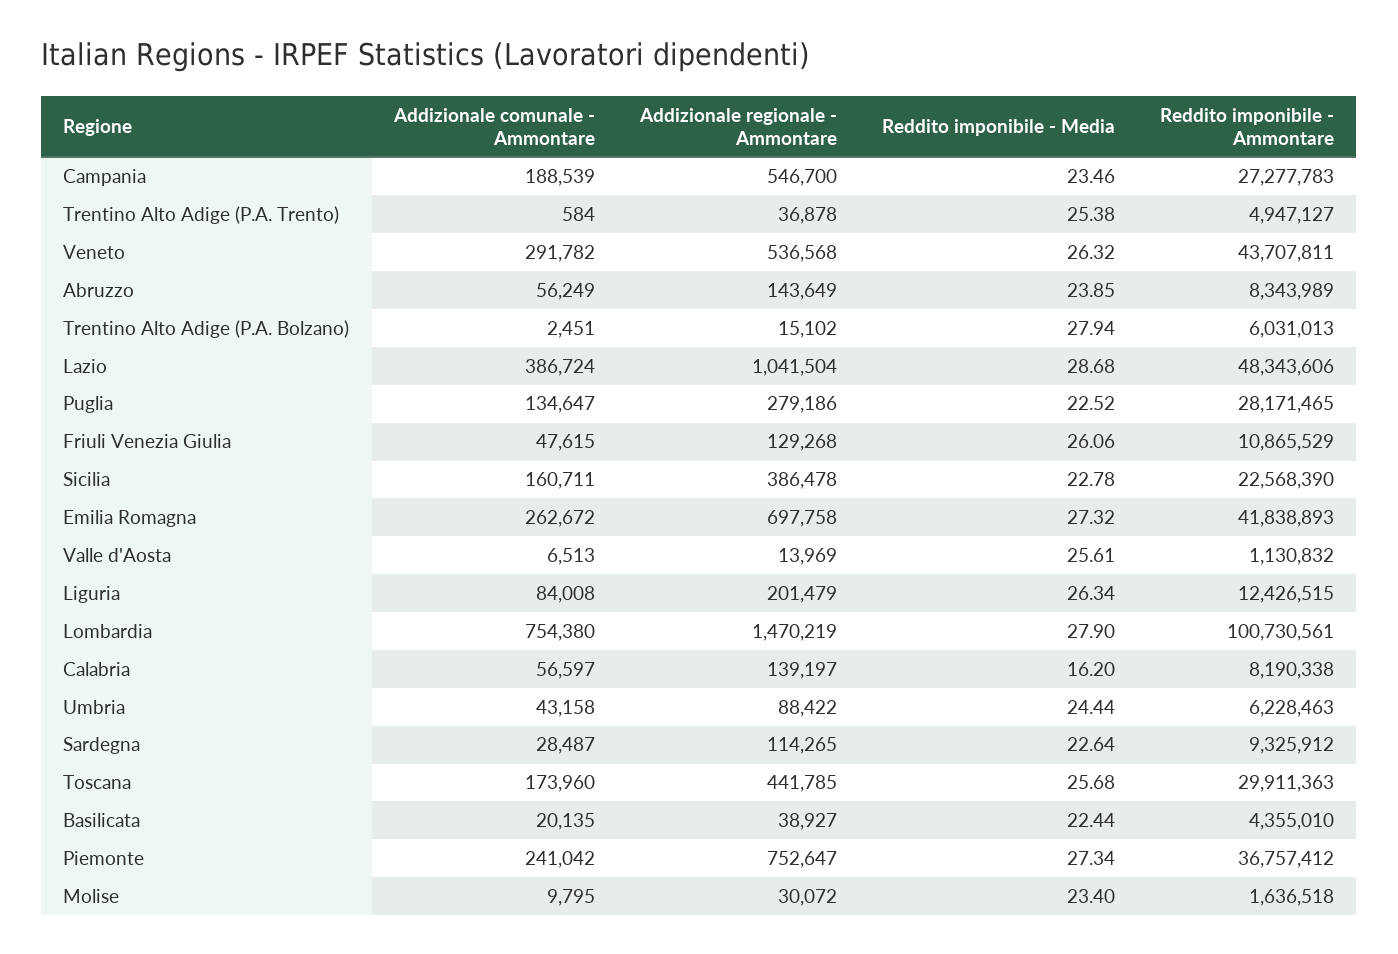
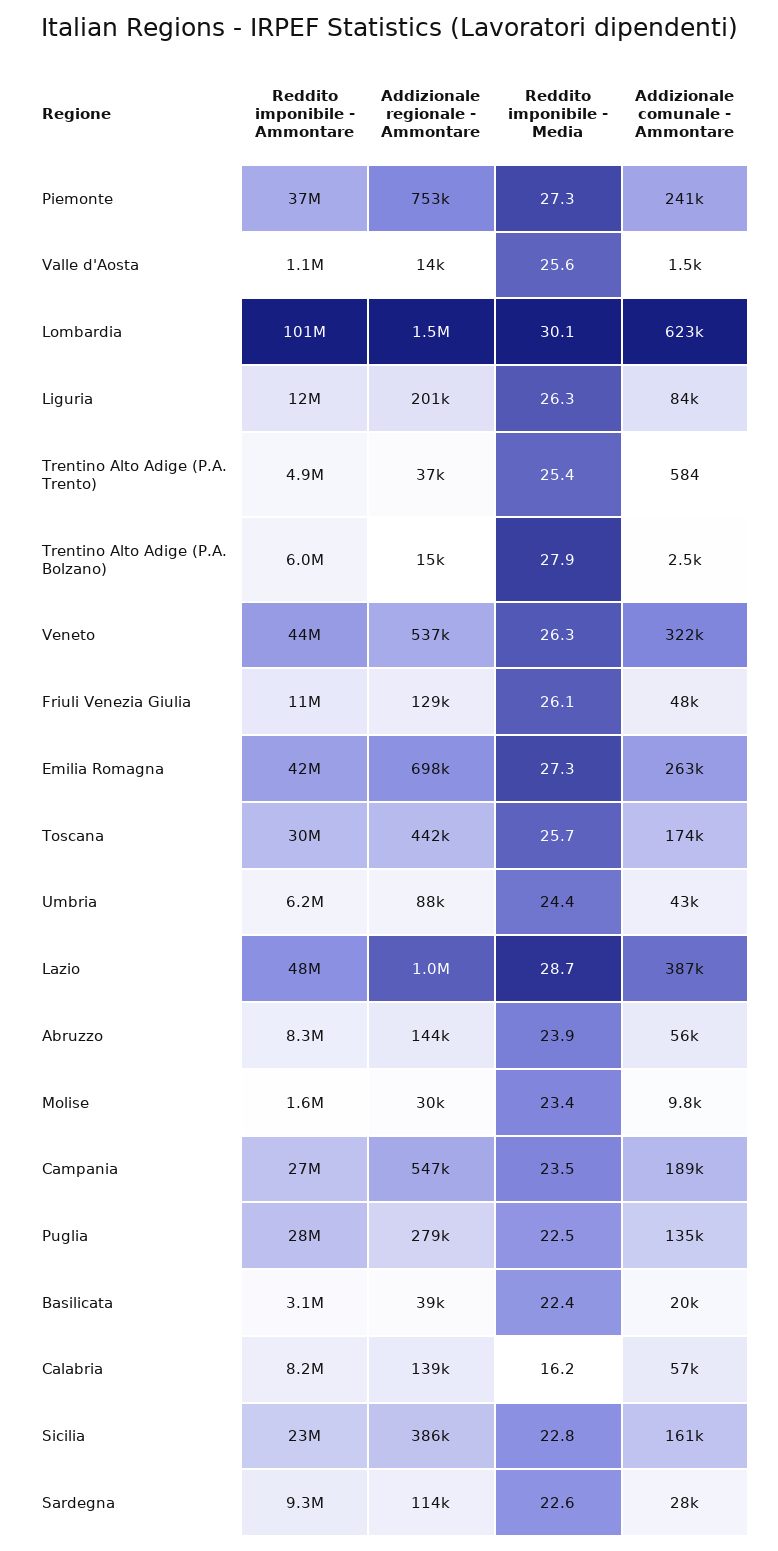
Addizionale comunale - Ammontare, Veneto: 291782 -> 322000
Addizionale comunale - Ammontare, Valle d'Aosta: 6513 -> 1500
Addizionale comunale - Ammontare, Lombardia: 754380 -> 623000
Reddito imponibile - Media, Lombardia: 27.9 -> 30.1
Reddito imponibile - Ammontare, Basilicata: 4355010 -> 3100000

